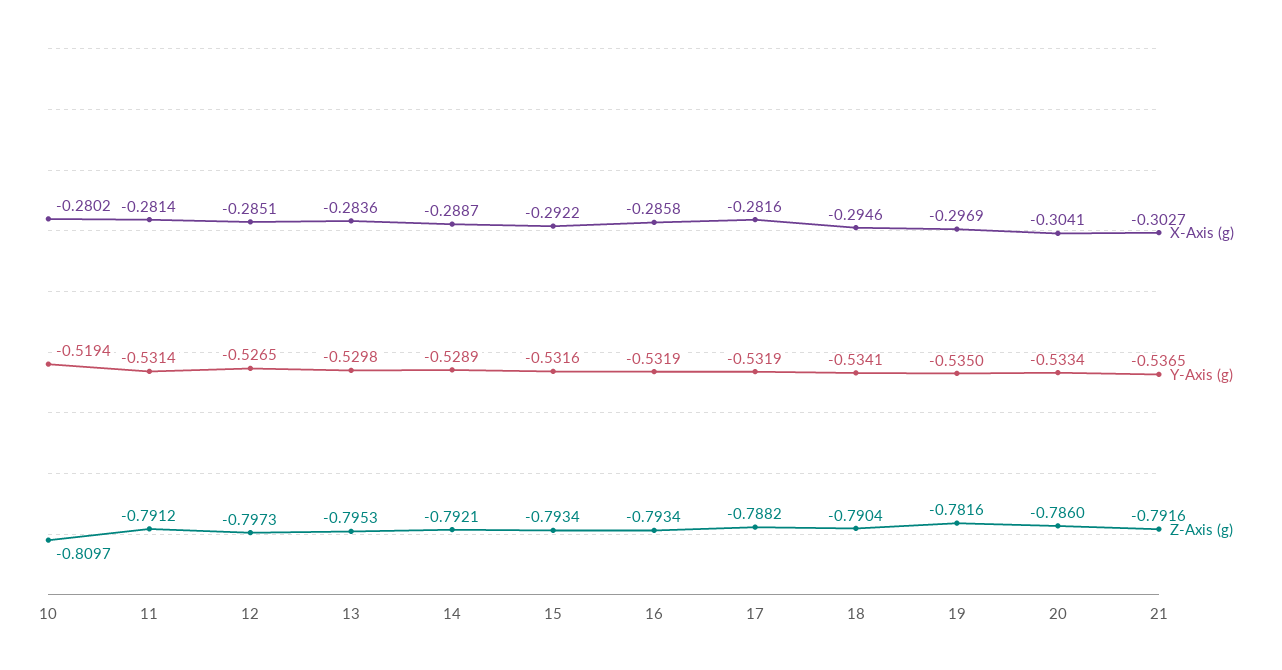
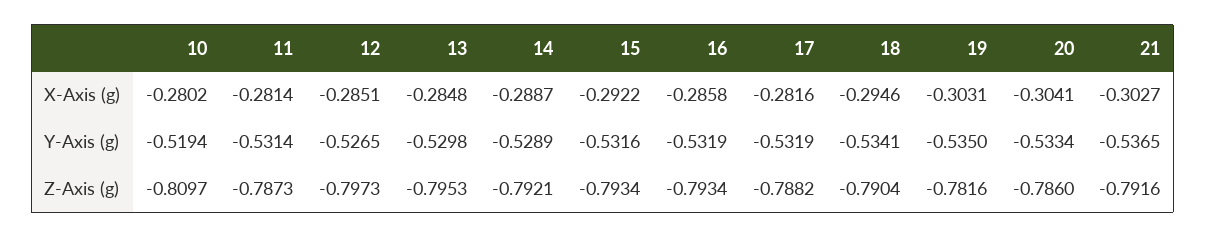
Z-Axis (g), 11: -0.7912 -> -0.7873
X-Axis (g), 13: -0.2836 -> -0.2848
X-Axis (g), 19: -0.2969 -> -0.3031

